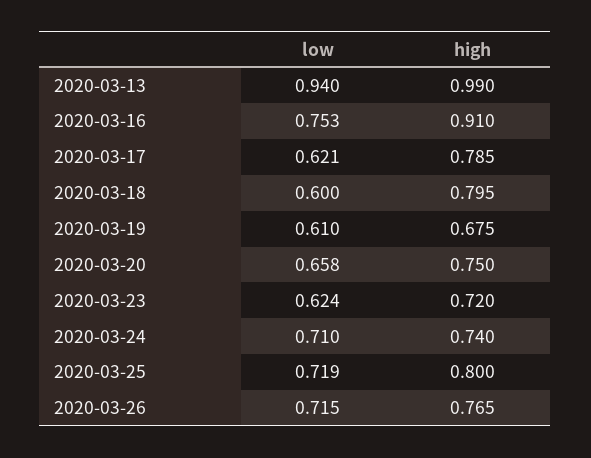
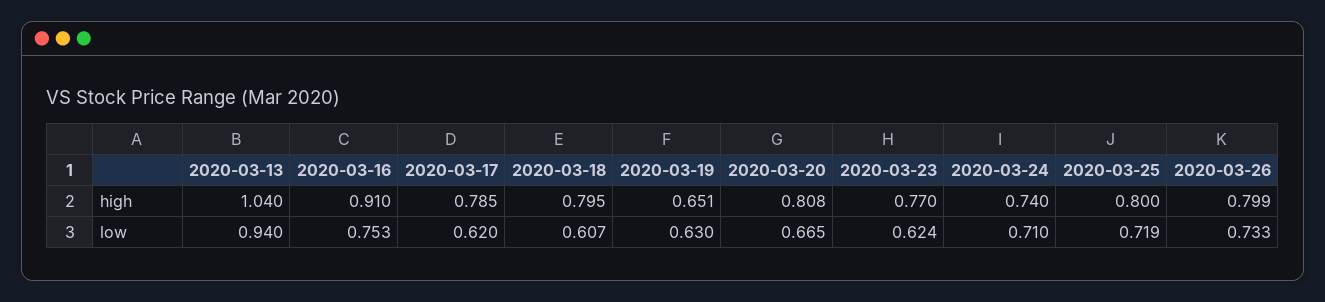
high, 2020-03-13: 0.99 -> 1.04
low, 2020-03-17: 0.621 -> 0.62
low, 2020-03-18: 0.6 -> 0.607
low, 2020-03-19: 0.61 -> 0.63
high, 2020-03-19: 0.675 -> 0.651
low, 2020-03-20: 0.658 -> 0.665
high, 2020-03-20: 0.75 -> 0.808
high, 2020-03-23: 0.72 -> 0.77
low, 2020-03-26: 0.715 -> 0.733
high, 2020-03-26: 0.765 -> 0.799

